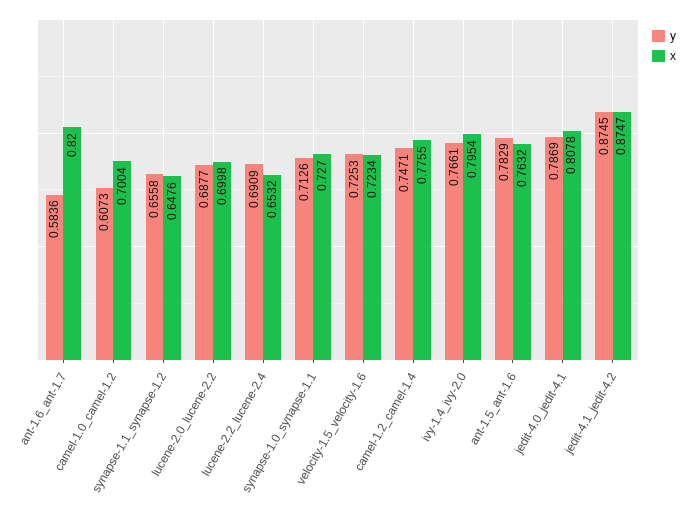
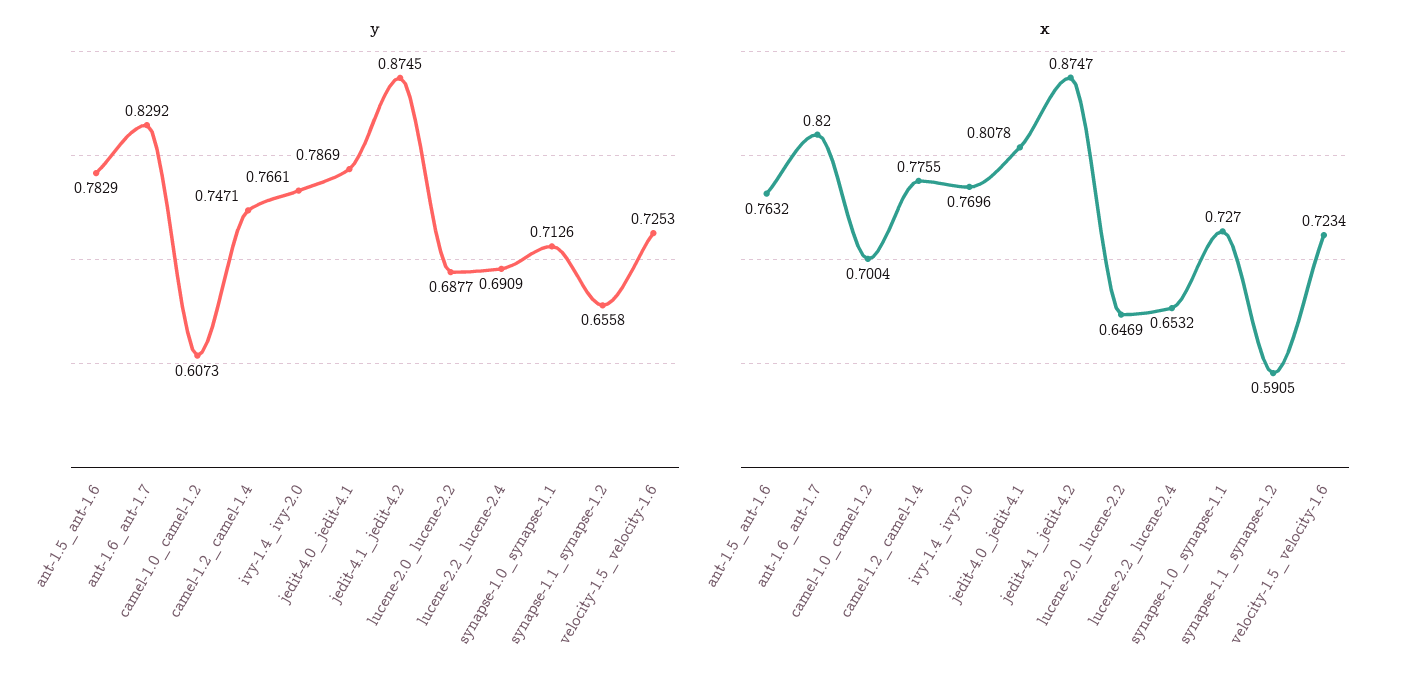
y, ant-1.6_ant-1.7: 0.5836 -> 0.8292
x, synapse-1.1_synapse-1.2: 0.6476 -> 0.5905
x, lucene-2.0_lucene-2.2: 0.6998 -> 0.6469
x, ivy-1.4_ivy-2.0: 0.7954 -> 0.7696

